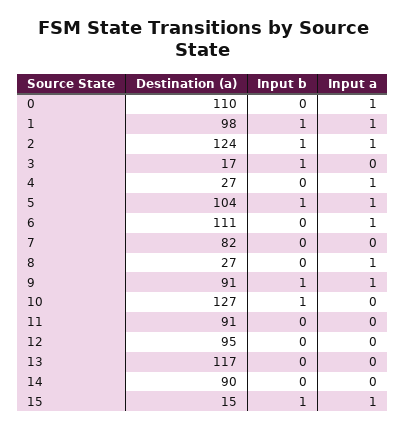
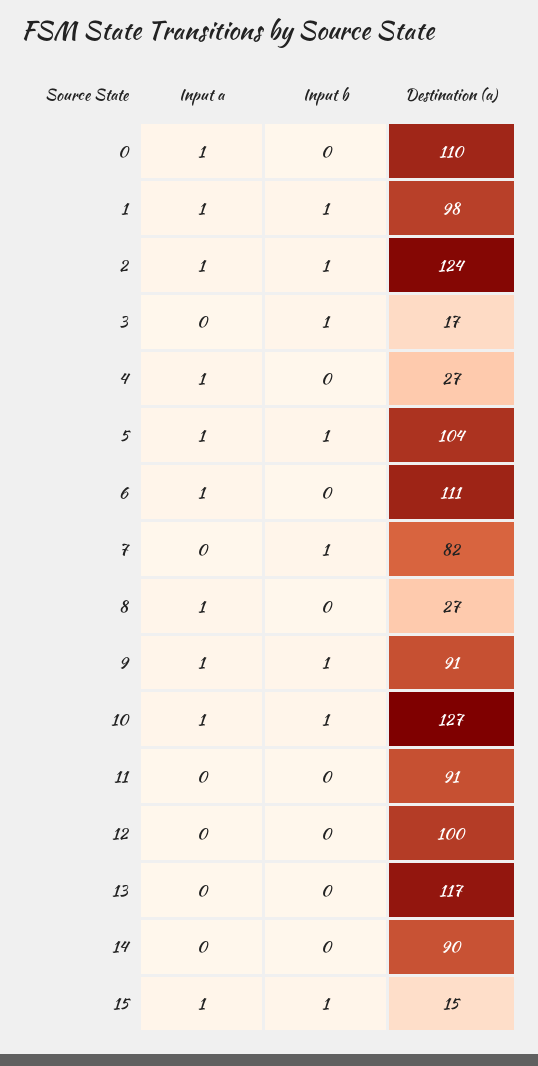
Input b, 7: 0 -> 1
Input a, 10: 0 -> 1
Destination (a), 12: 95 -> 100

